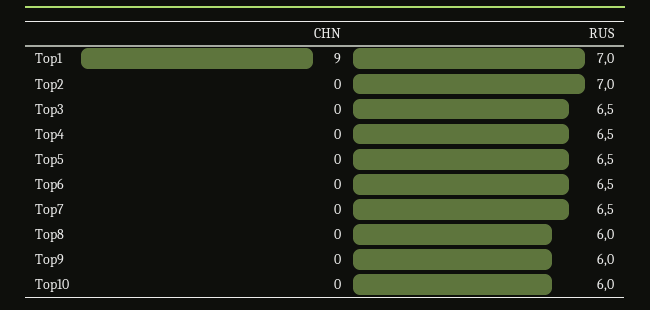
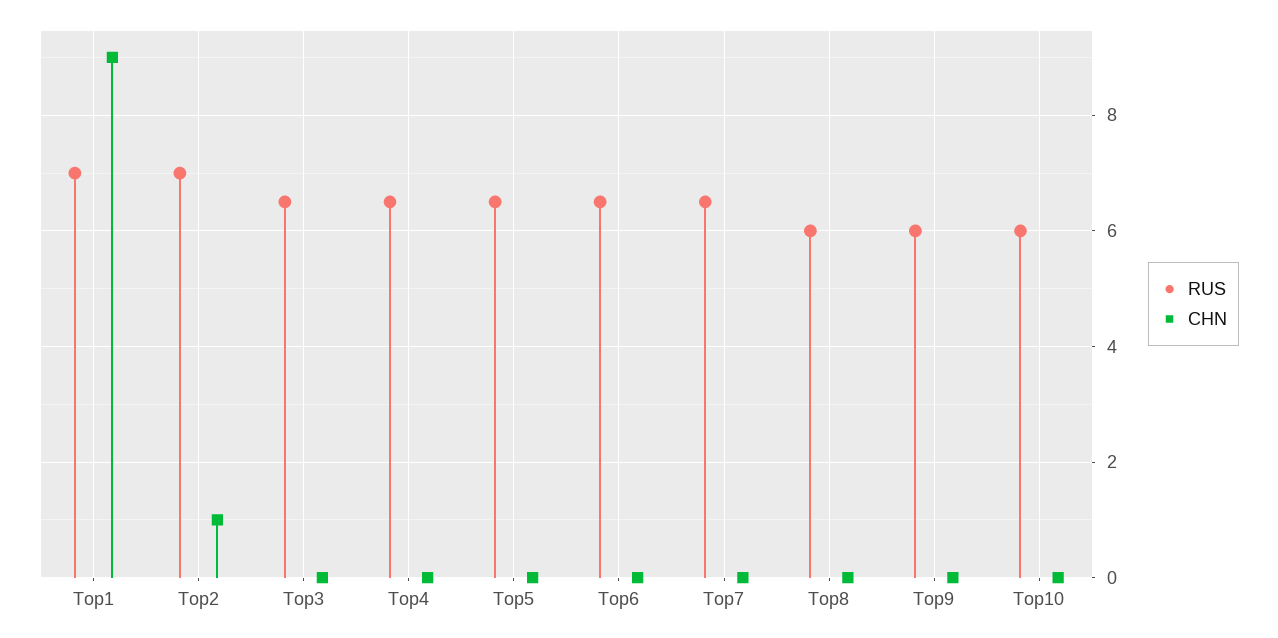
CHN, Top2: 0 -> 1

